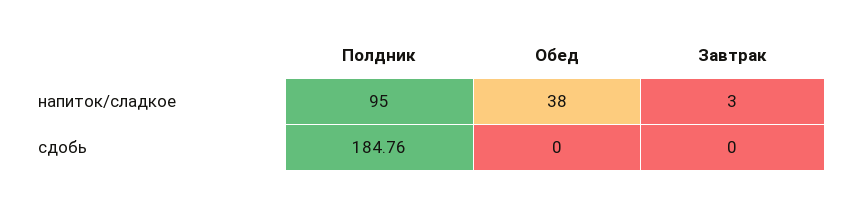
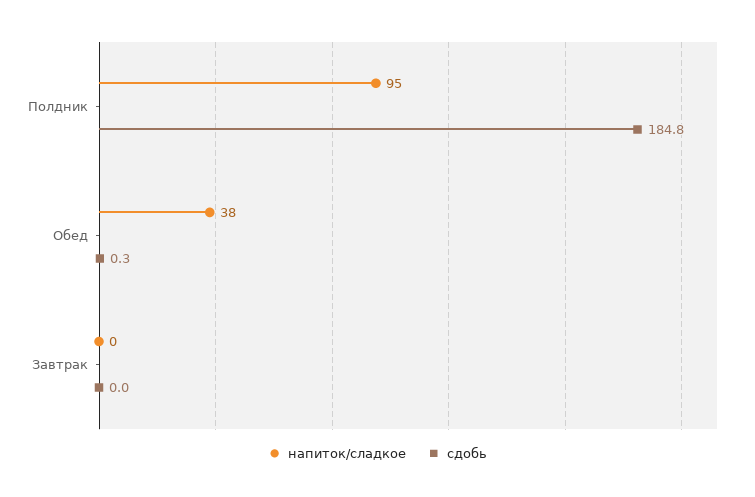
напиток/сладкое, Завтрак: 3 -> 0
сдобь, Обед: 0 -> 0.3

